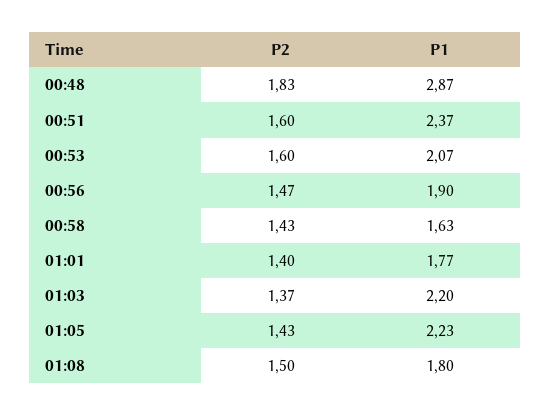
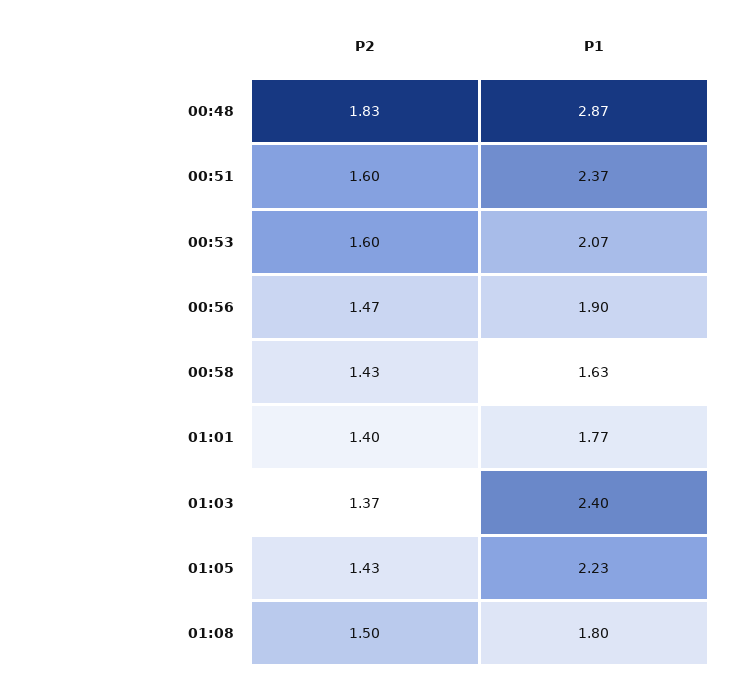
P1, 01:03: 2.2 -> 2.4

